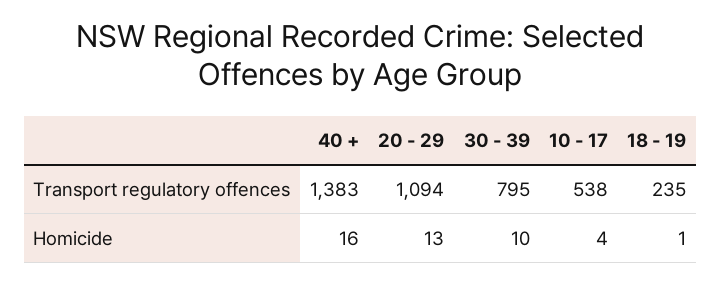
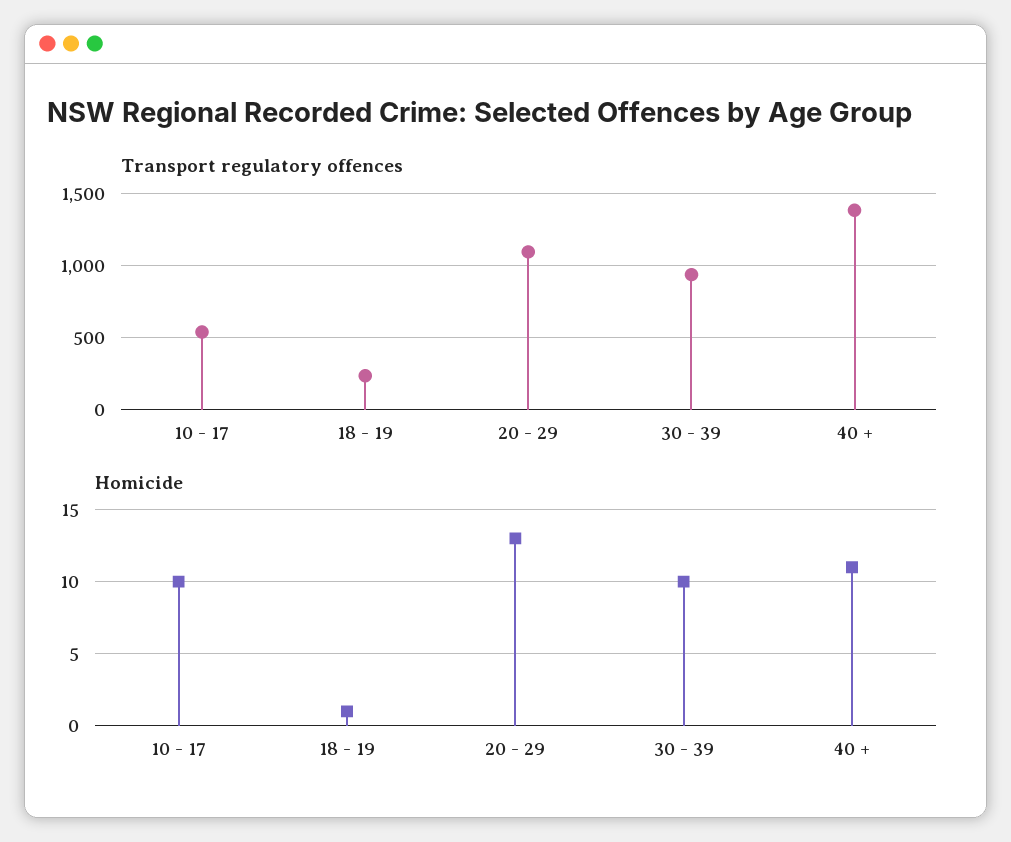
Transport regulatory offences, 30 - 39: 795 -> 950
Homicide, 40 +: 16 -> 11
Homicide, 10 - 17: 4 -> 10

